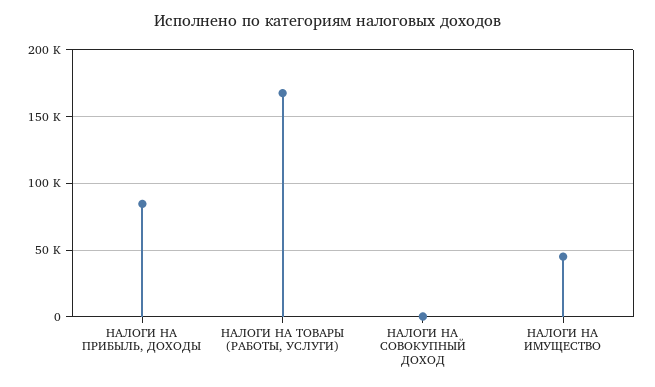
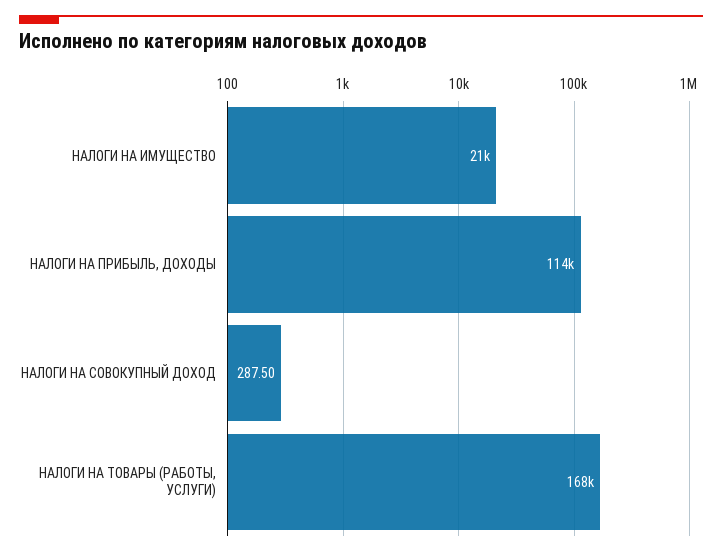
НАЛОГИ НА ПРИБЫЛЬ, ДОХОДЫ: 85000 -> 114000
НАЛОГИ НА ИМУЩЕСТВО: 45000 -> 21000

